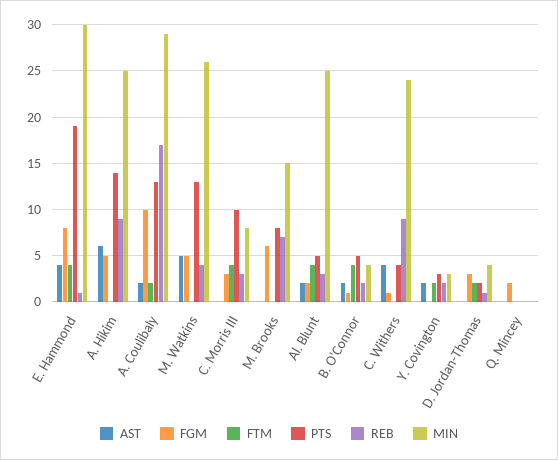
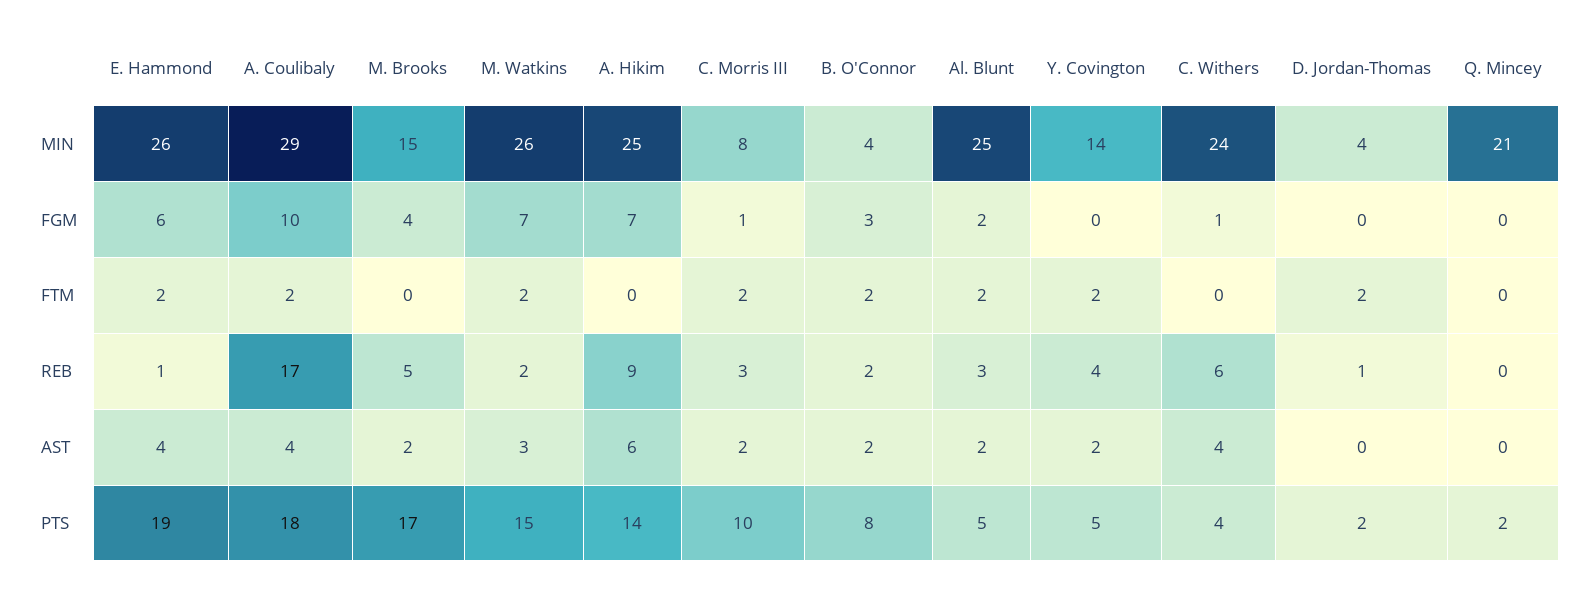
FGM, E. Hammond: 8 -> 6
FTM, E. Hammond: 4 -> 2
MIN, E. Hammond: 30 -> 26
FGM, A. Hikim: 5 -> 7
AST, A. Coulibaly: 2 -> 4
PTS, A. Coulibaly: 13 -> 18
AST, M. Watkins: 5 -> 3
FGM, M. Watkins: 5 -> 7
FTM, M. Watkins: 0 -> 2
PTS, M. Watkins: 13 -> 15
REB, M. Watkins: 4 -> 2
AST, C. Morris III: 0 -> 2
FGM, C. Morris III: 3 -> 1
FTM, C. Morris III: 4 -> 2
AST, M. Brooks: 0 -> 2
FGM, M. Brooks: 6 -> 4
PTS, M. Brooks: 8 -> 17
REB, M. Brooks: 7 -> 5
FTM, Al. Blunt: 4 -> 2
FGM, B. O'Connor: 1 -> 3
FTM, B. O'Connor: 4 -> 2
PTS, B. O'Connor: 5 -> 8
REB, C. Withers: 9 -> 6
PTS, Y. Covington: 3 -> 5
REB, Y. Covington: 2 -> 4
MIN, Y. Covington: 3 -> 14
FGM, D. Jordan-Thomas: 3 -> 0
FGM, Q. Mincey: 2 -> 0
PTS, Q. Mincey: 0 -> 2
MIN, Q. Mincey: 0 -> 21

